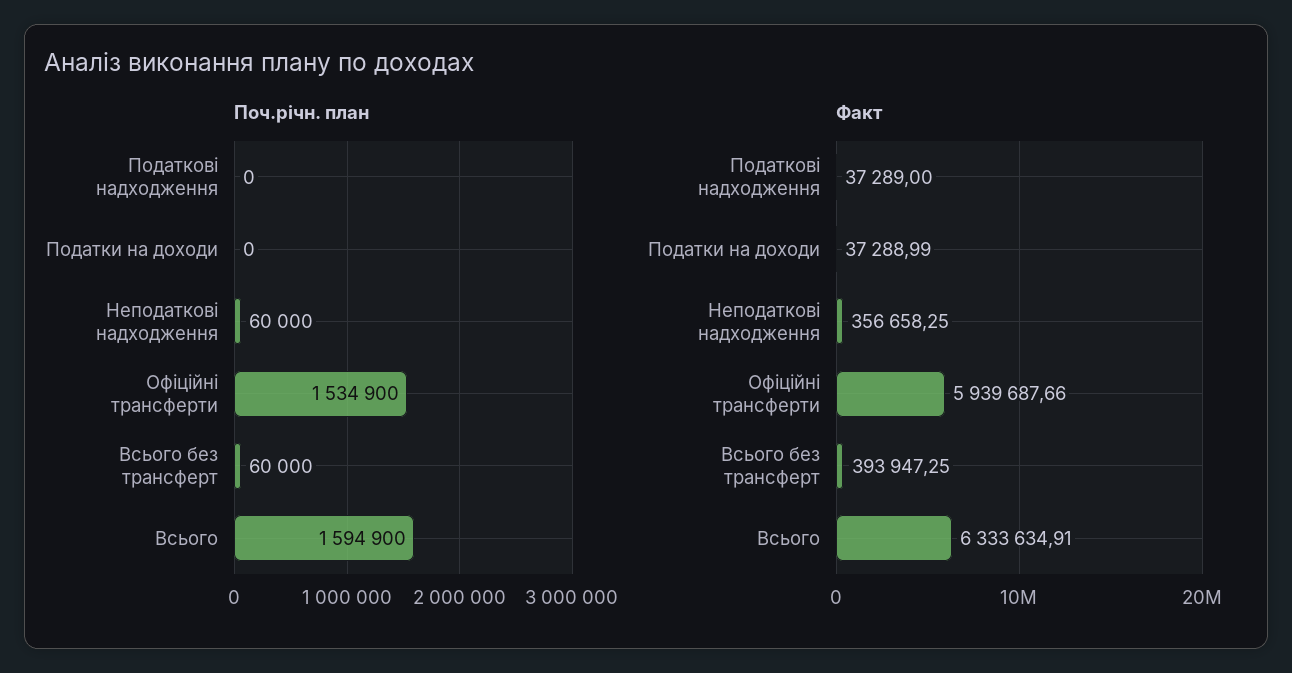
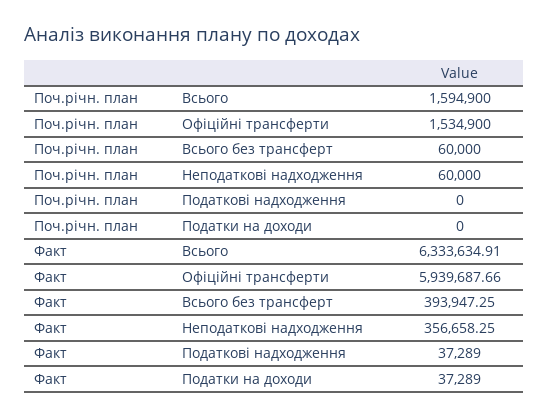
Факт, Податки на доходи: 37288.99 -> 37289

